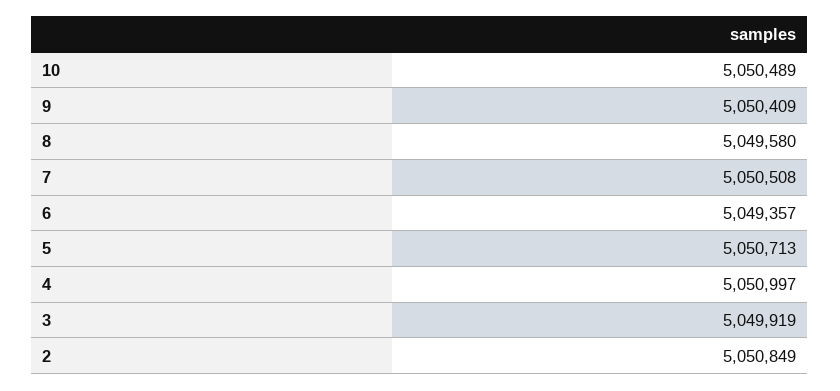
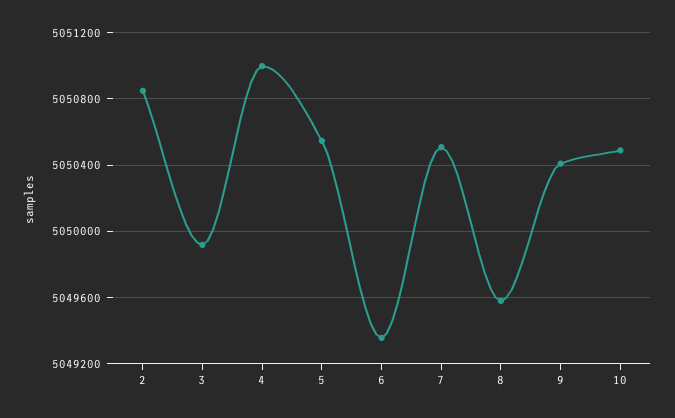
5: 5050713 -> 5050550

